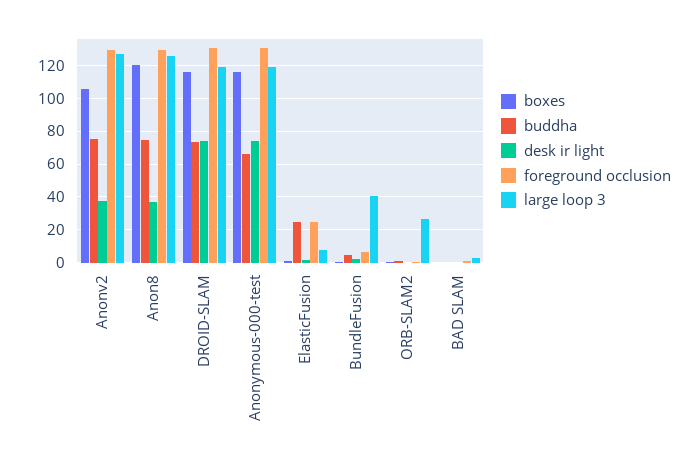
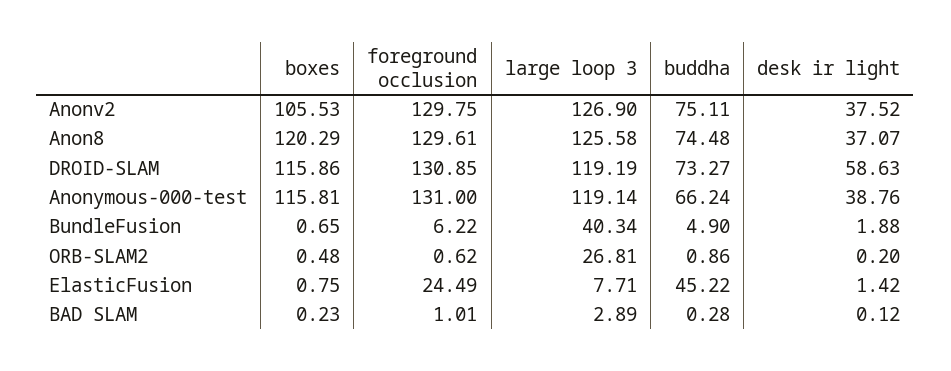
desk ir light, DROID-SLAM: 75 -> 58.63
desk ir light, Anonymous-000-test: 75 -> 38.76
buddha, ElasticFusion: 25 -> 45.22

